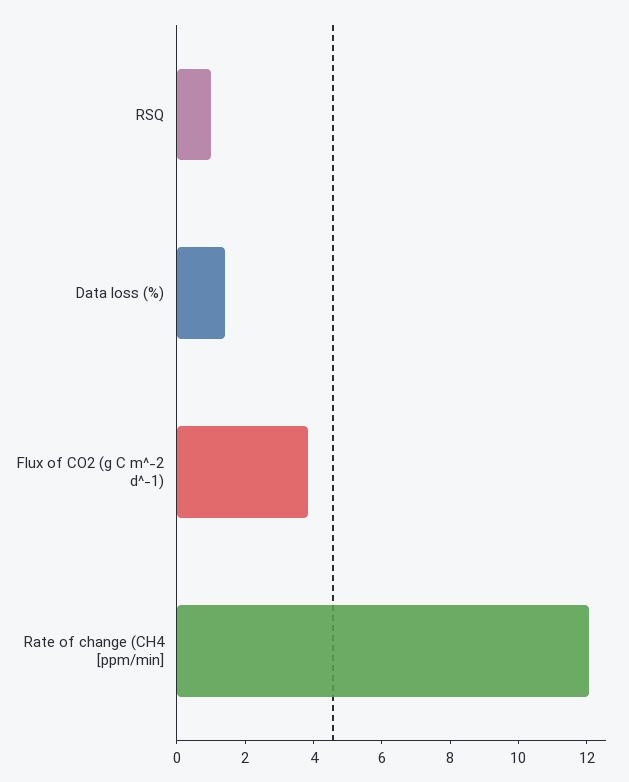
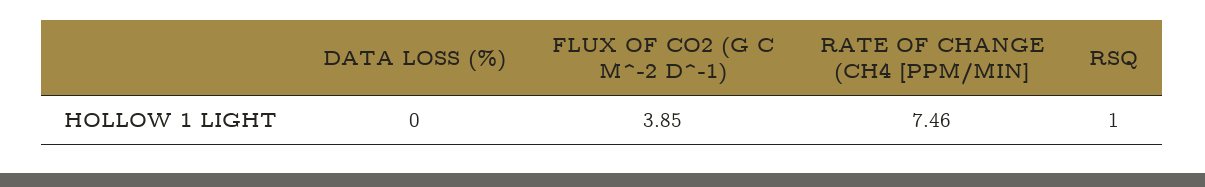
Data loss (%): 1.5 -> 0
Rate of change (CH4 [ppm/min]: 12 -> 7.46

